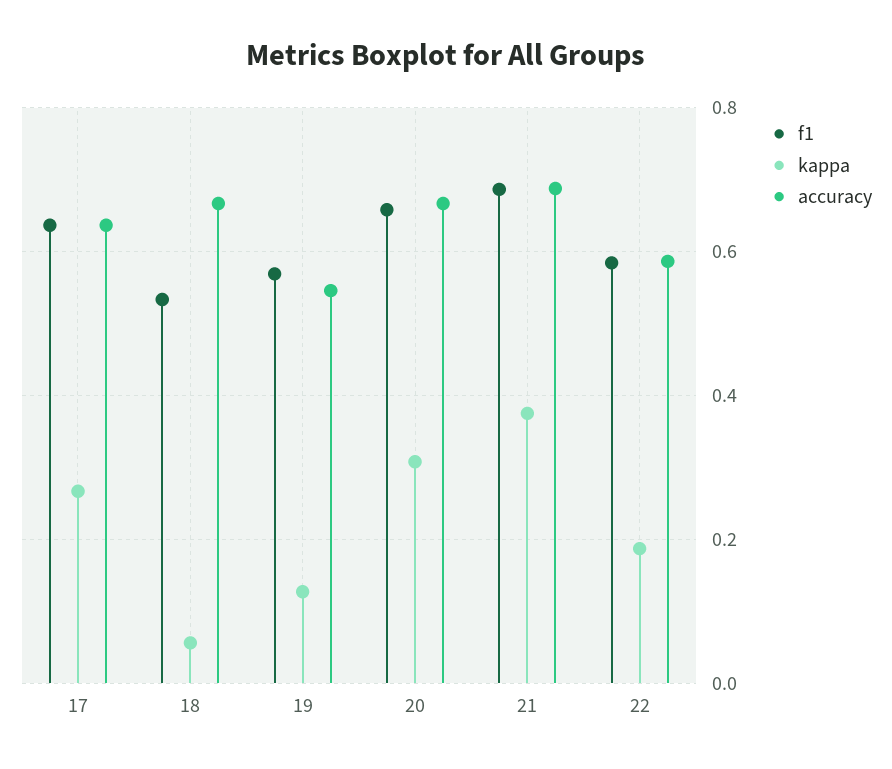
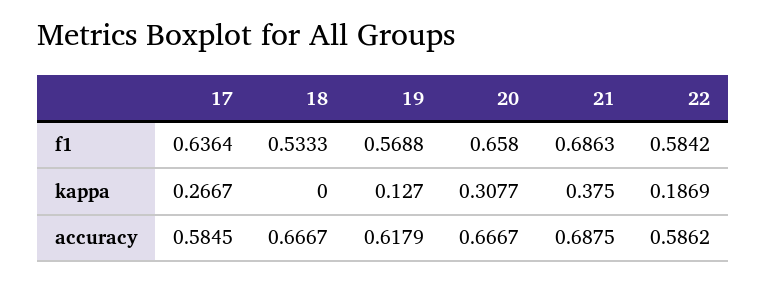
accuracy, 17: 0.64 -> 0.5845
kappa, 18: 0.06 -> 0
accuracy, 19: 0.54 -> 0.6179

